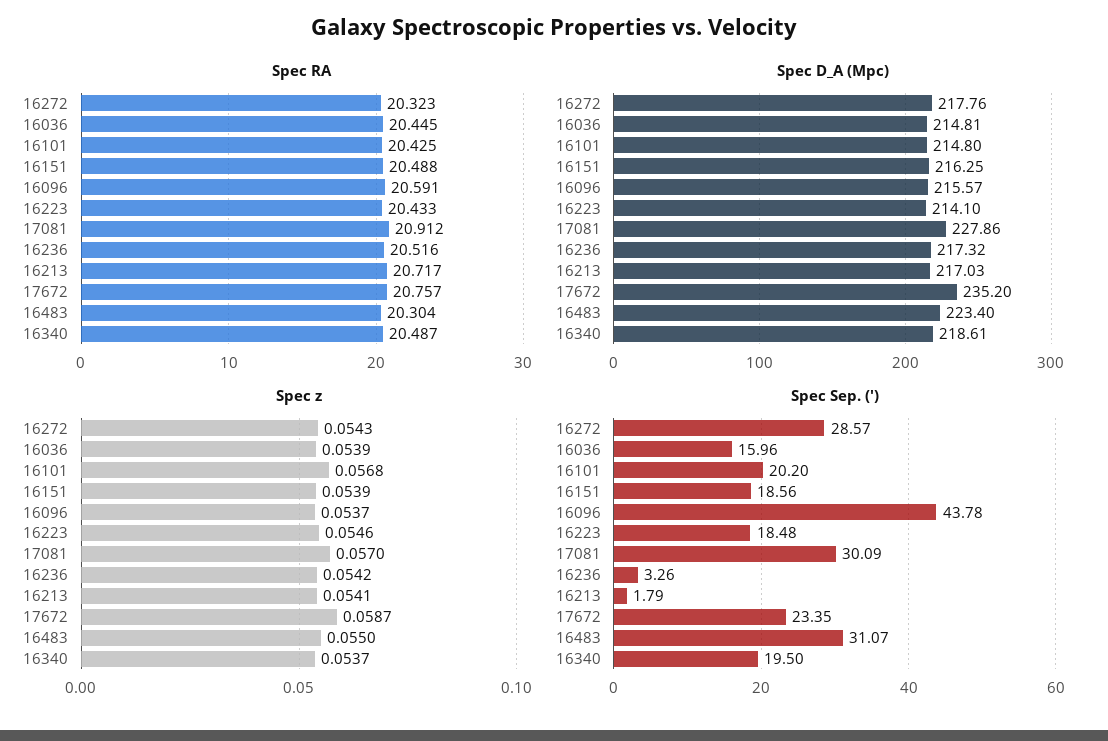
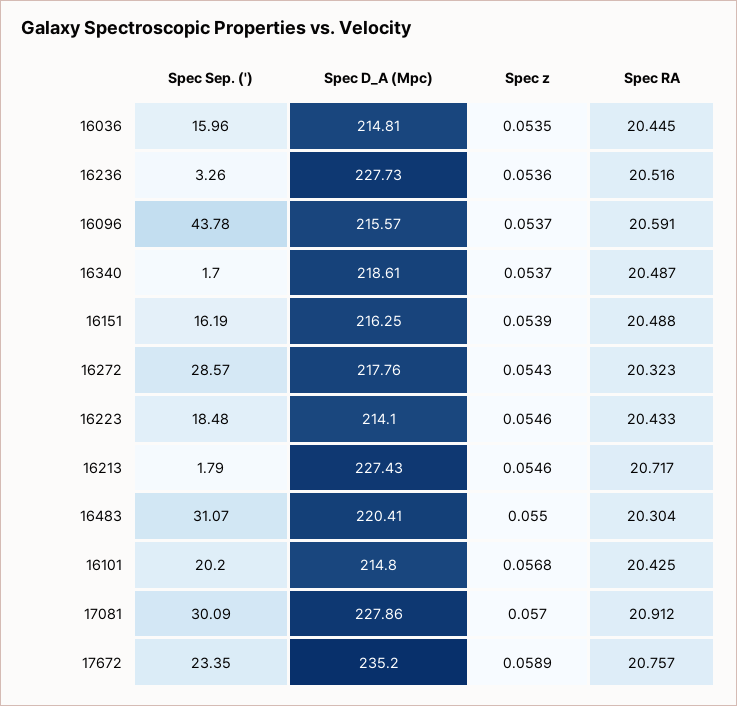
Spec D_A (Mpc), 16236: 217.32 -> 227.73
Spec D_A (Mpc), 16213: 217.03 -> 227.43
Spec D_A (Mpc), 16483: 223.4 -> 220.41
Spec z, 16036: 0.0539 -> 0.0535
Spec z, 16236: 0.0542 -> 0.0536
Spec z, 16213: 0.0541 -> 0.0546
Spec z, 17672: 0.0587 -> 0.0589
Spec Sep. ('), 16151: 18.56 -> 16.19
Spec Sep. ('), 16340: 19.5 -> 1.7

